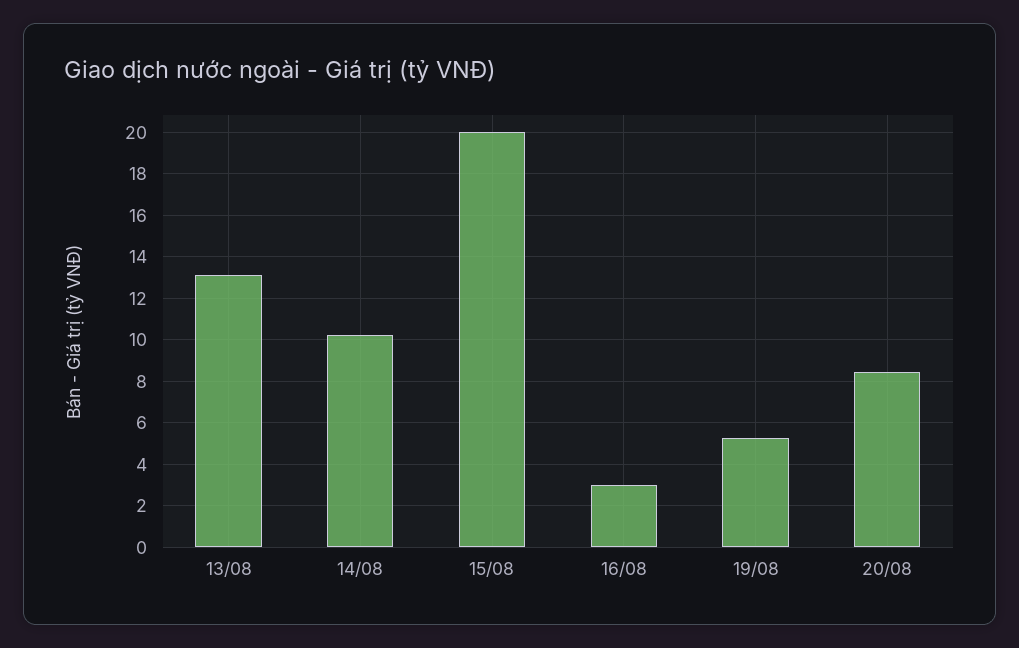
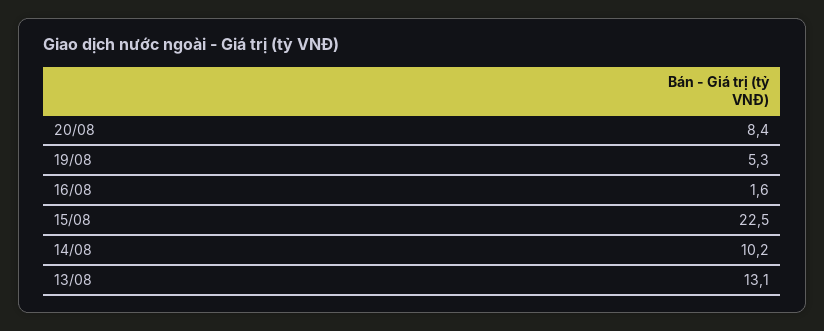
15/08: 20 -> 22.5
16/08: 3 -> 1.6

